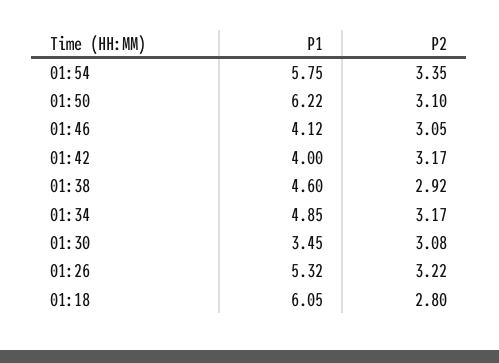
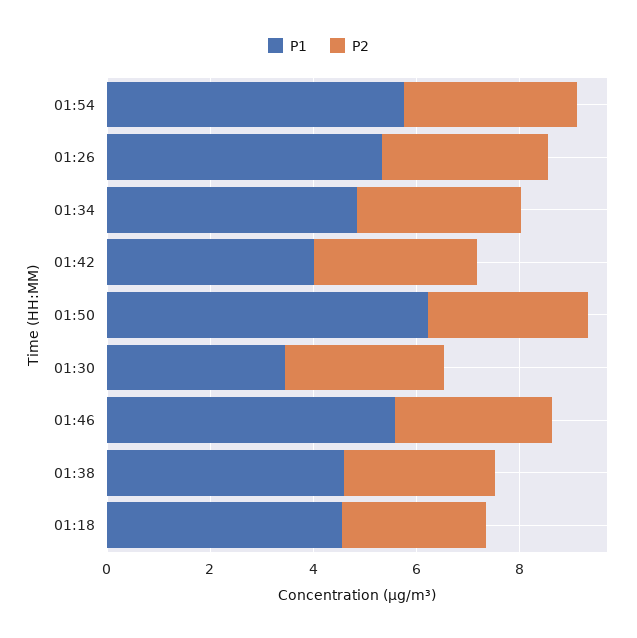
P1, 01:46: 4.12 -> 5.5
P1, 01:18: 6.05 -> 4.5

